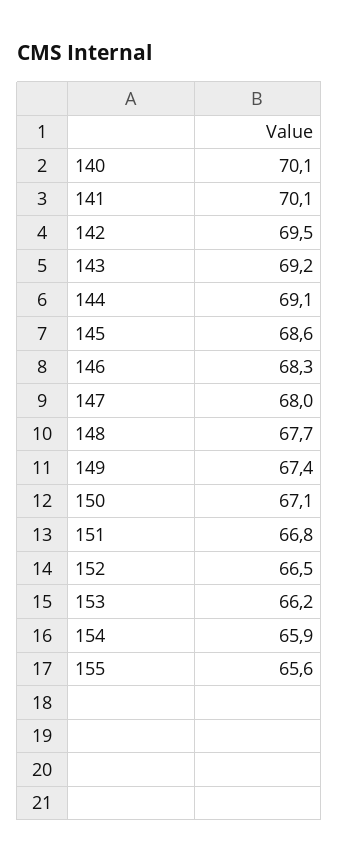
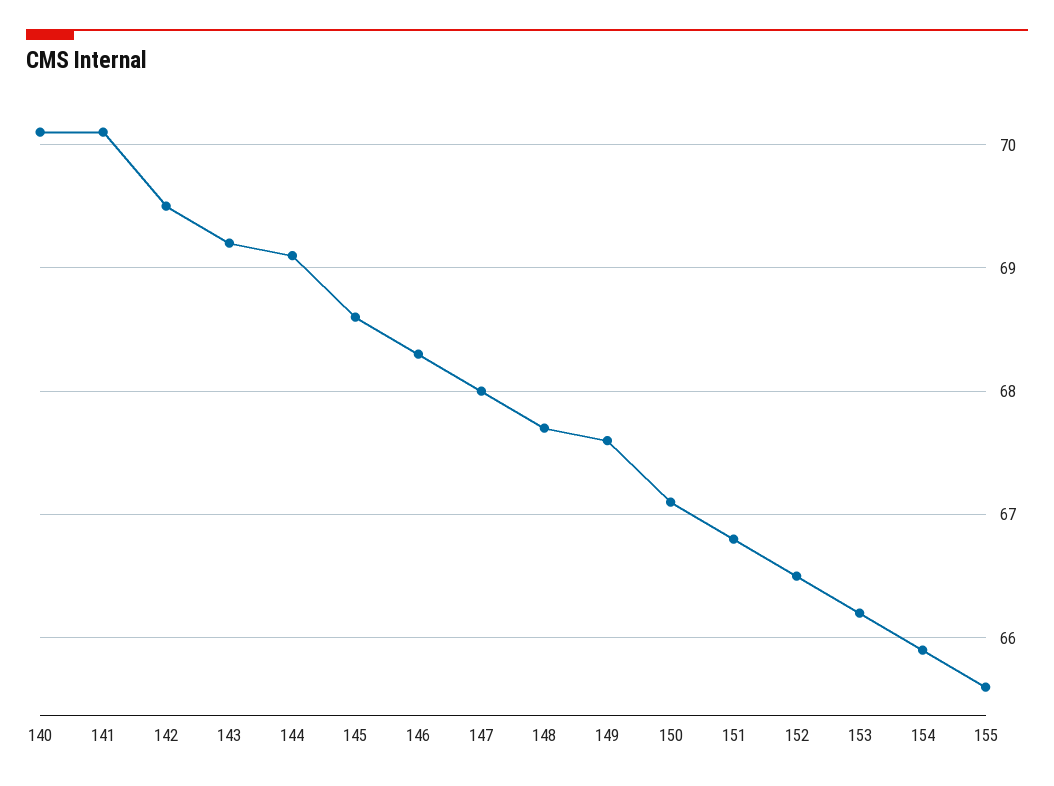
149: 67.4 -> 67.6

